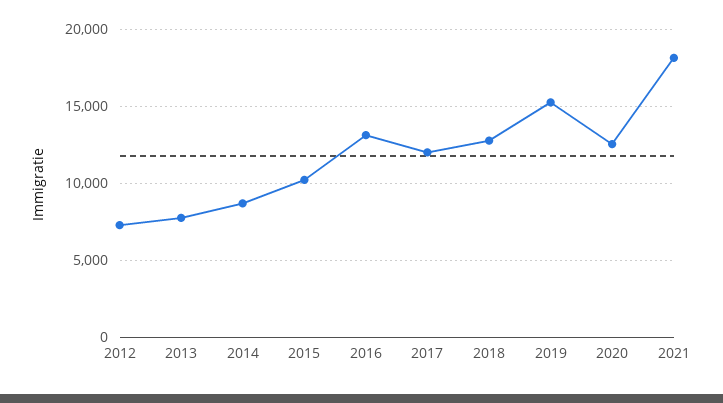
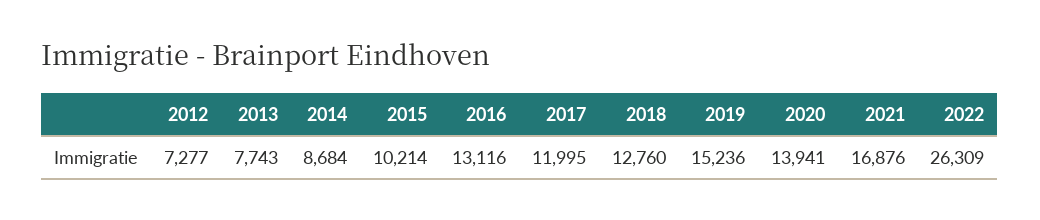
2020: 12500 -> 13941
2021: 18000 -> 16876
2022: none -> 26309

